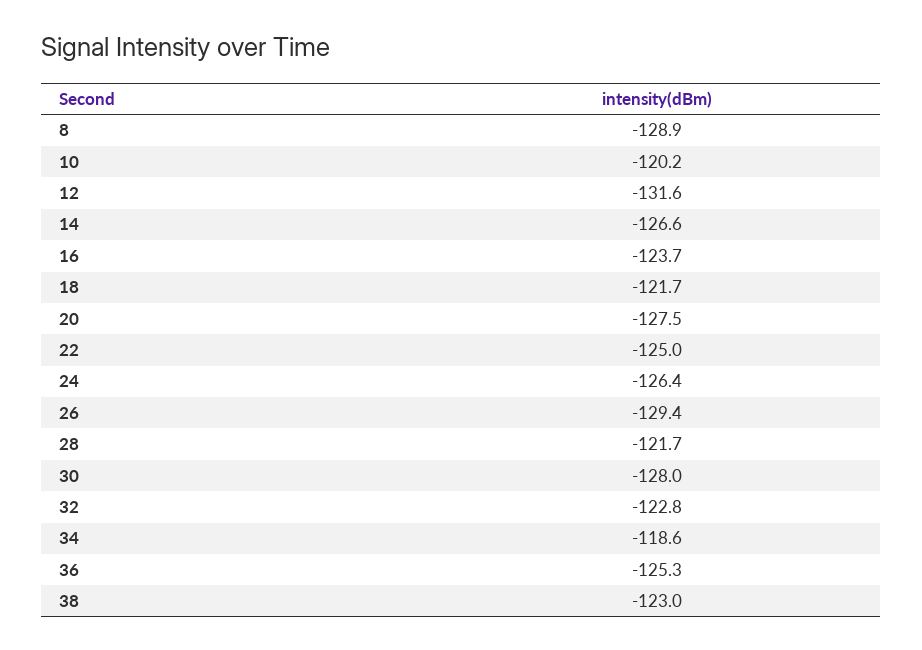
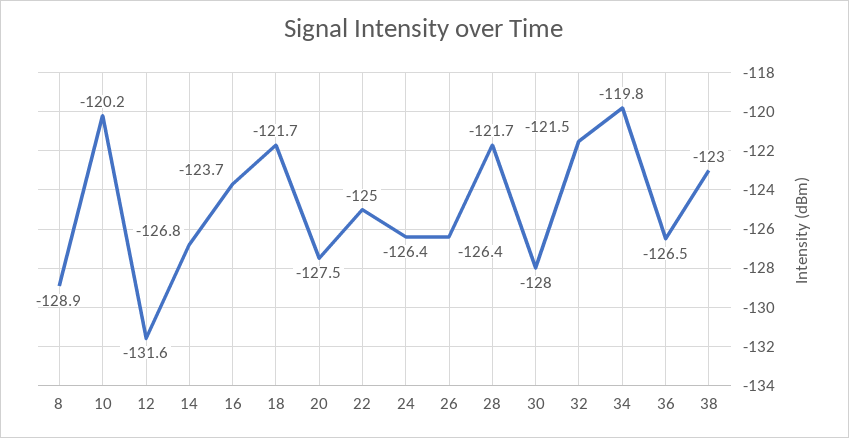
14: -126.6 -> -126.8
26: -129.4 -> -126.4
32: -122.8 -> -121.5
34: -118.6 -> -119.8
36: -125.3 -> -126.5

